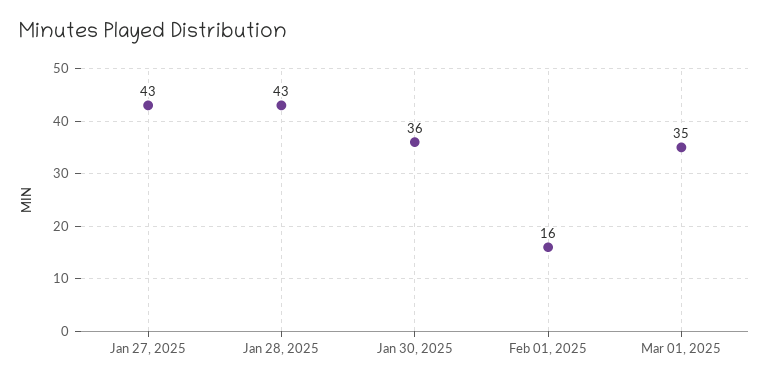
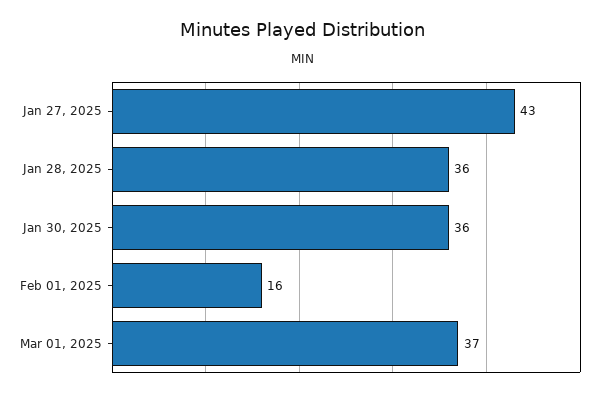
Jan 28, 2025: 43 -> 36
Mar 01, 2025: 35 -> 37

